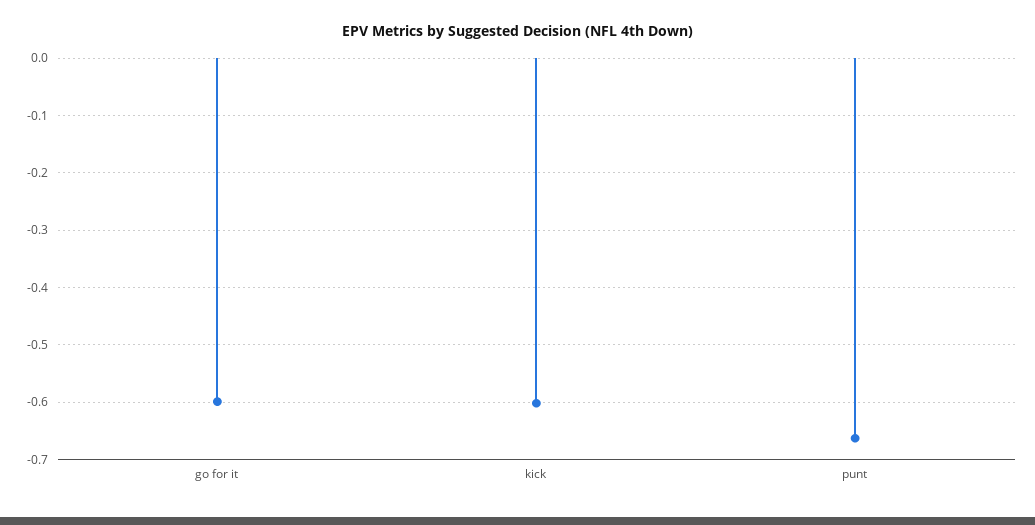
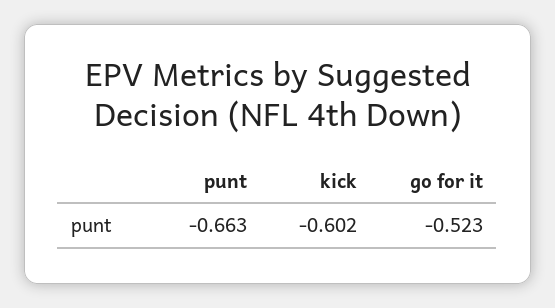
go for it: -0.6 -> -0.523

